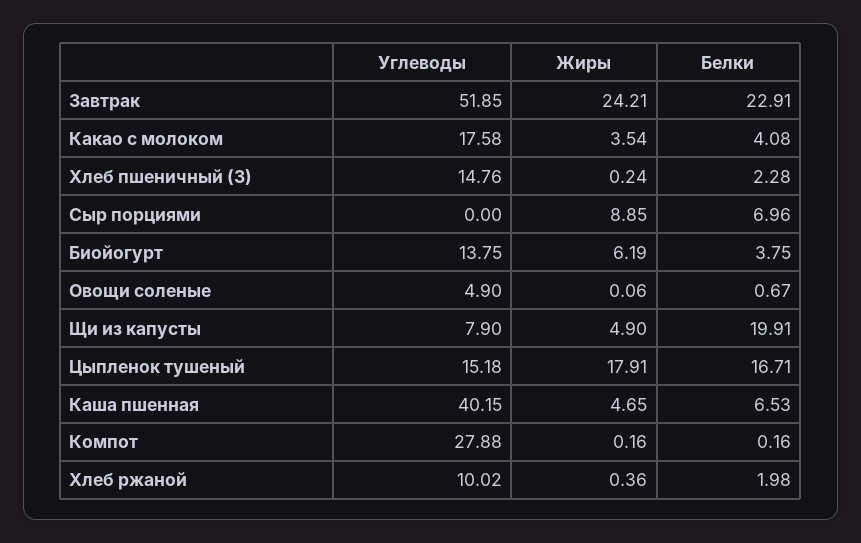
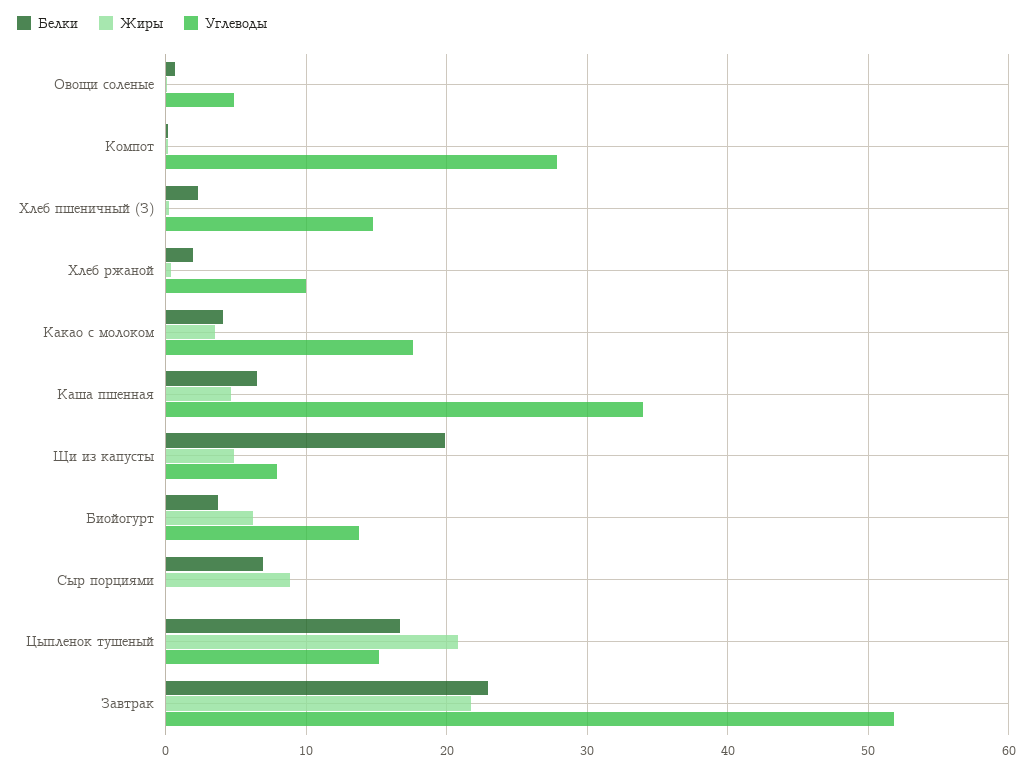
Жиры, Завтрак: 24.21 -> 22
Жиры, Цыпленок тушеный: 17.91 -> 21
Углеводы, Каша пшенная: 40.15 -> 34

